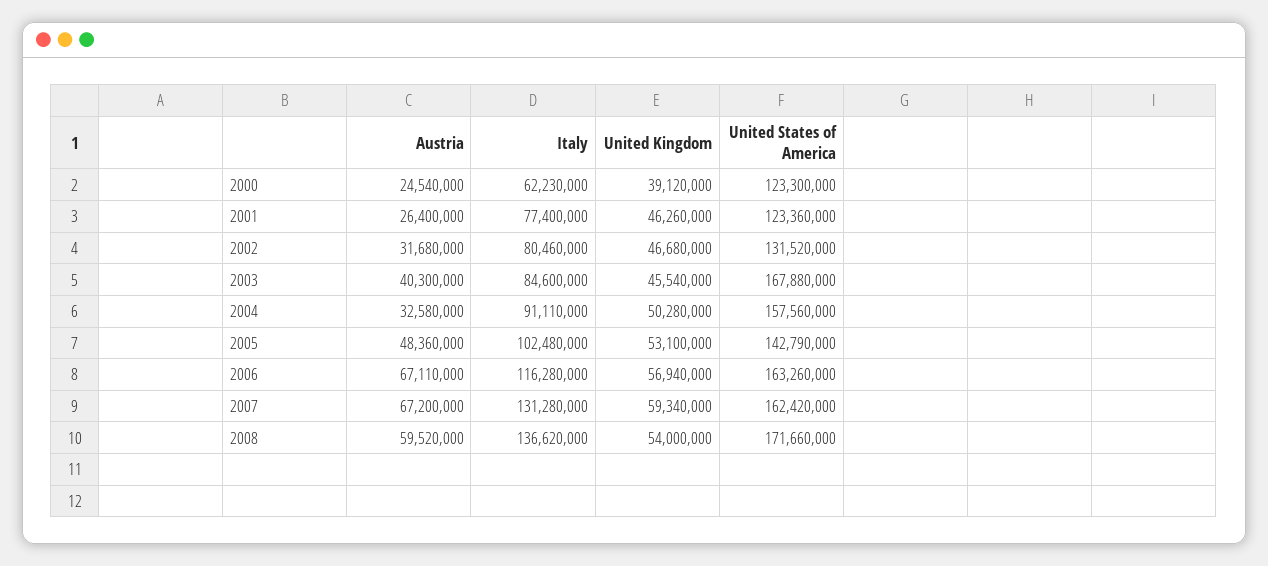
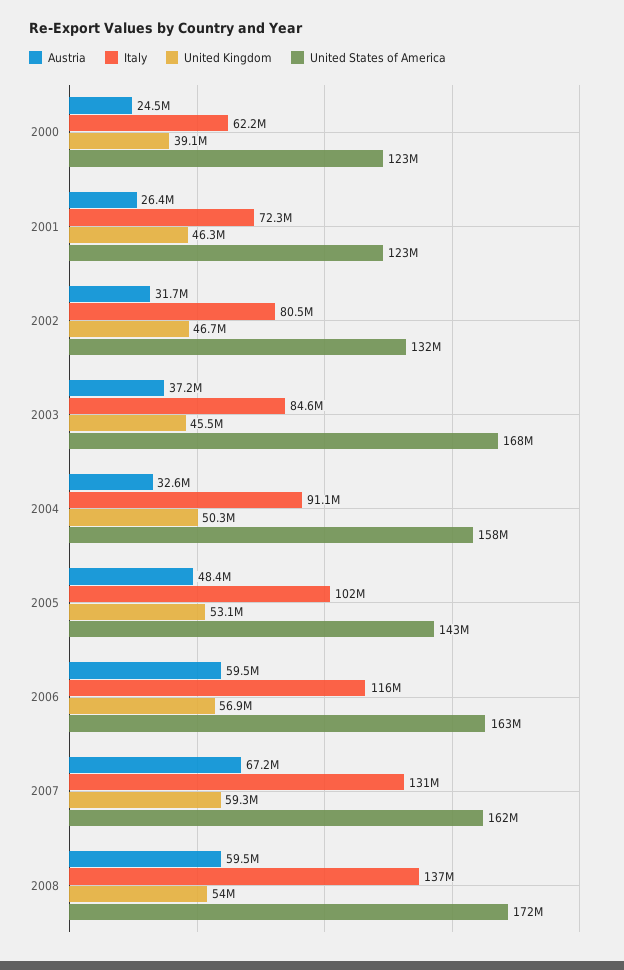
Italy, 2001: 77400000 -> 72300000
Austria, 2003: 40300000 -> 37200000
Austria, 2006: 67110000 -> 59500000

